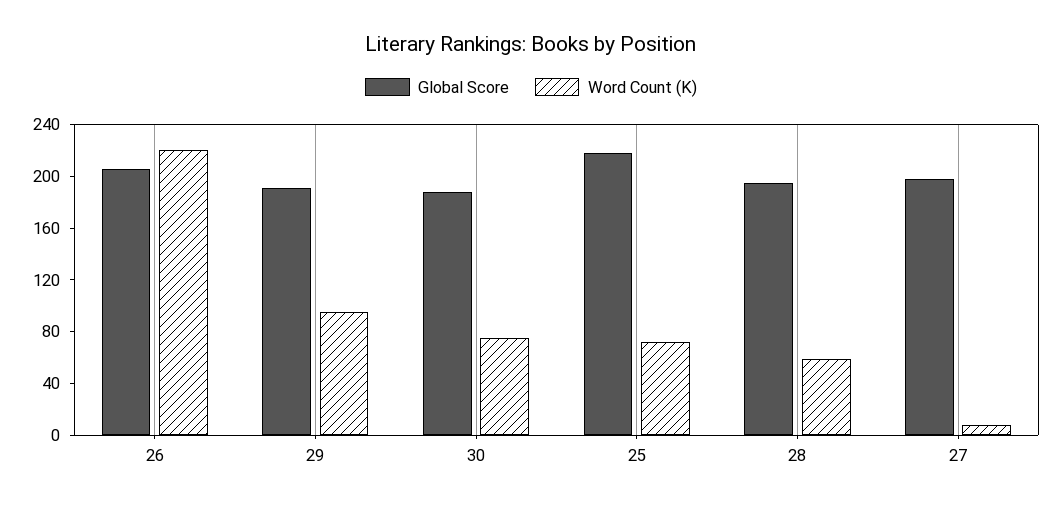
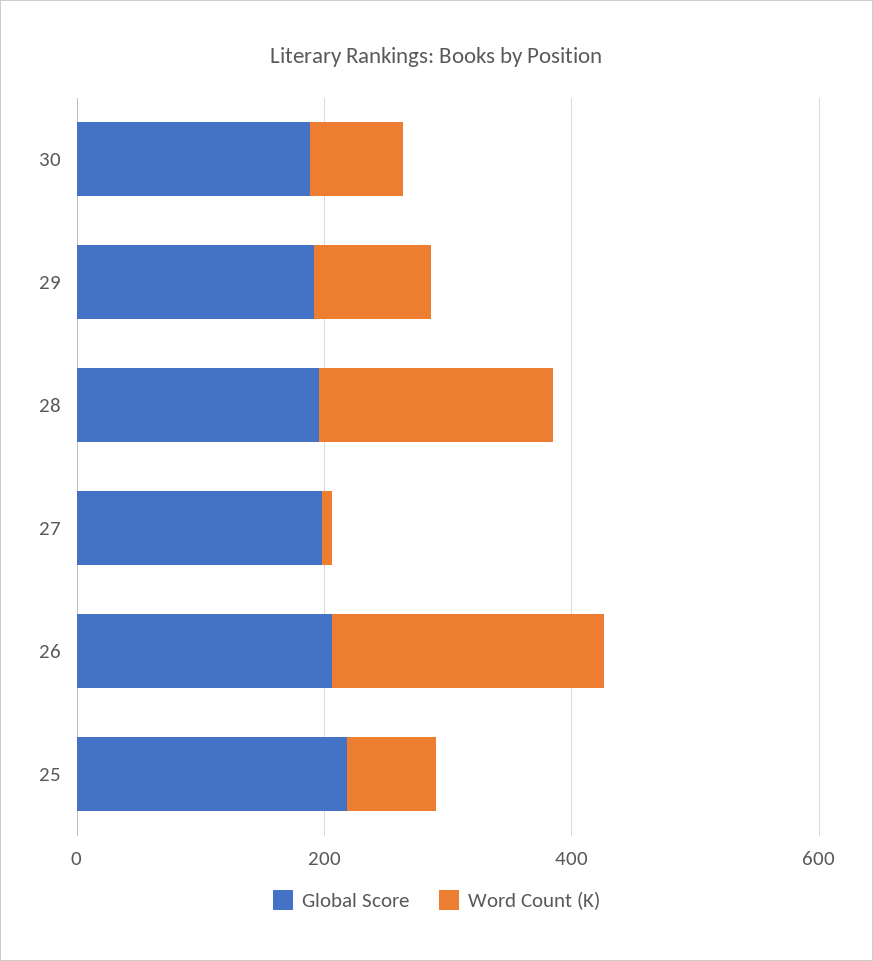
Word Count (K), 28: 60 -> 200

